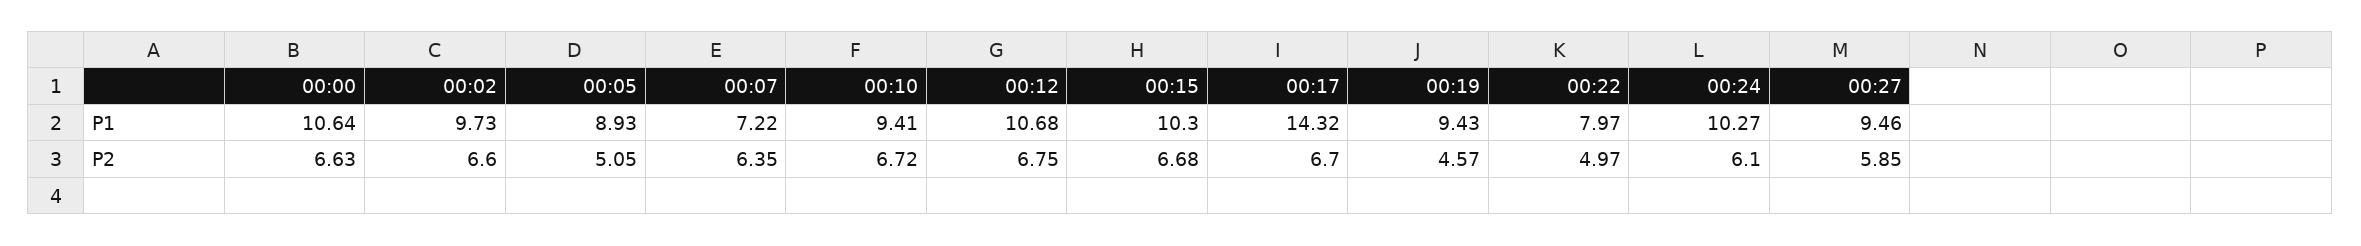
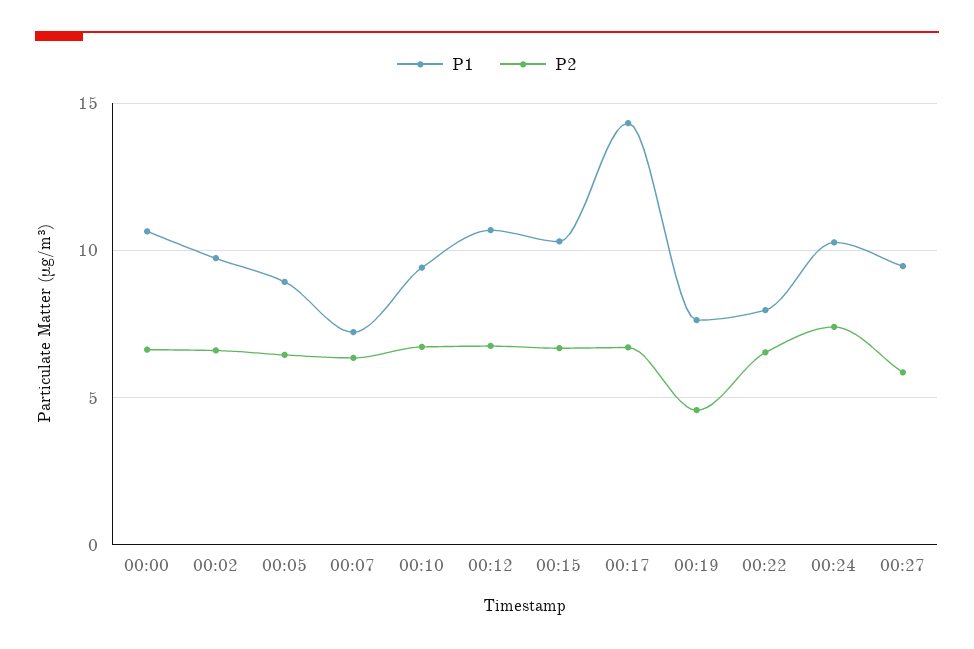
P1, 00:19: 9.43 -> 7.5
P2, 00:05: 5.05 -> 6.5
P2, 00:22: 4.97 -> 6.5
P2, 00:24: 6.1 -> 7.5

